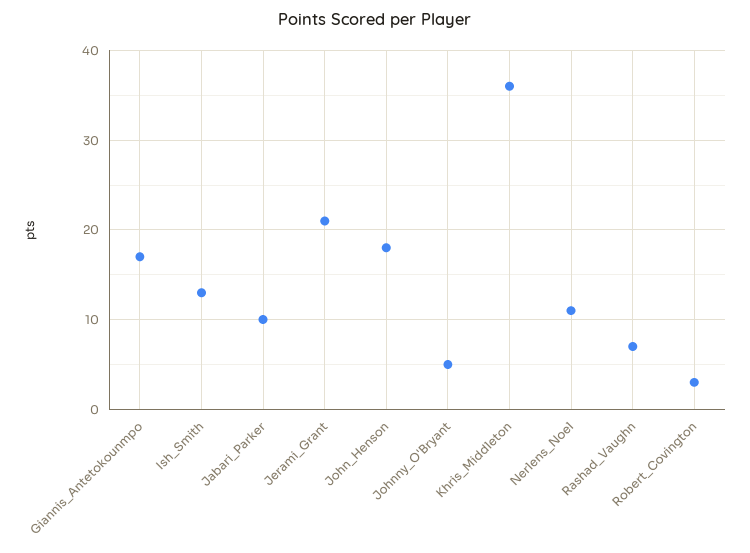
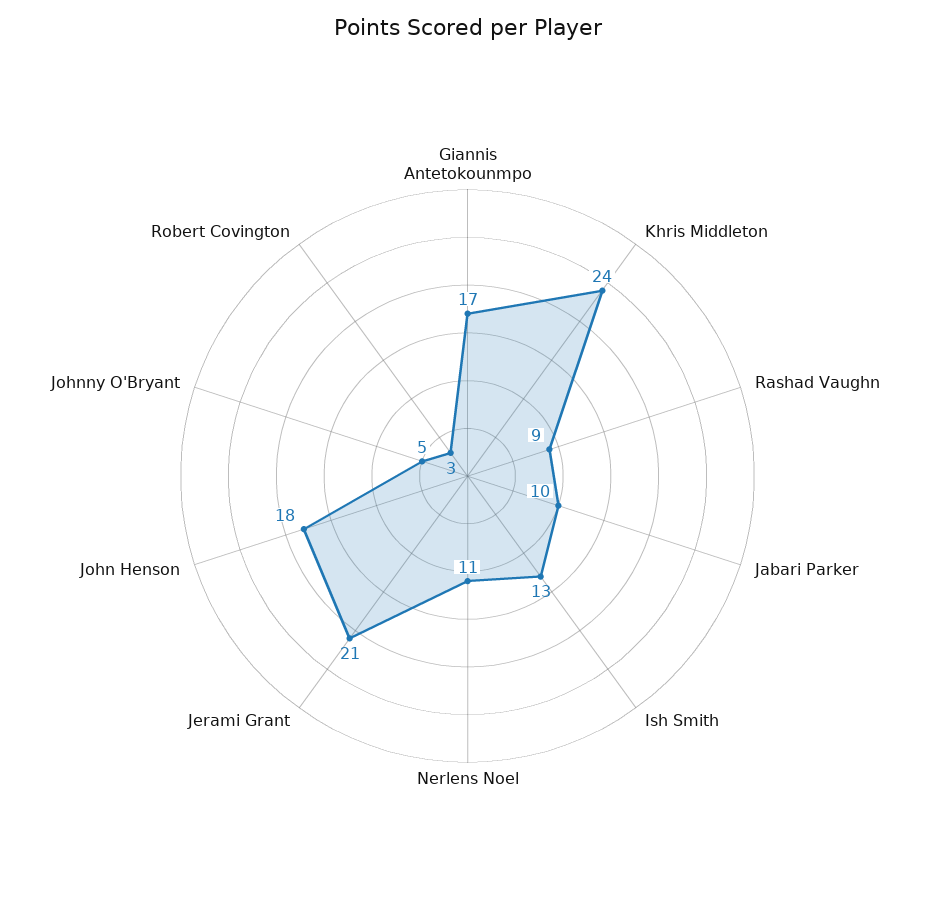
Khris_Middleton: 36 -> 24
Rashad_Vaughn: 7 -> 9

